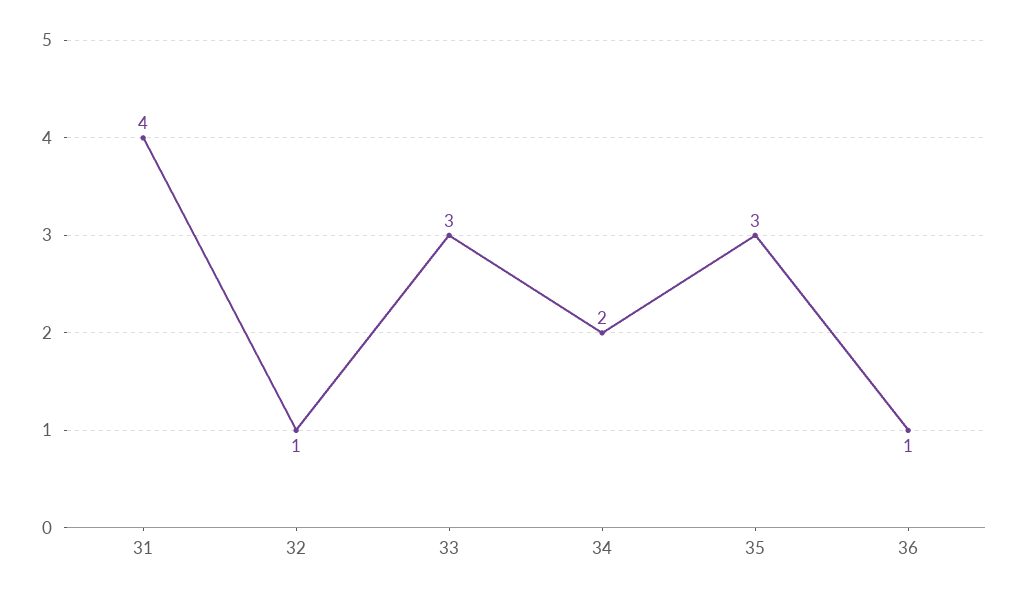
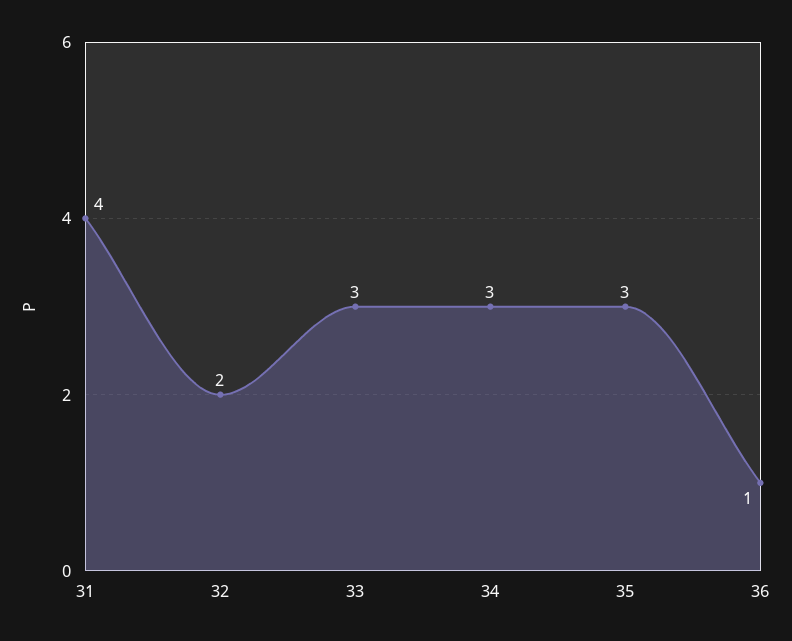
32: 1 -> 2
34: 2 -> 3

